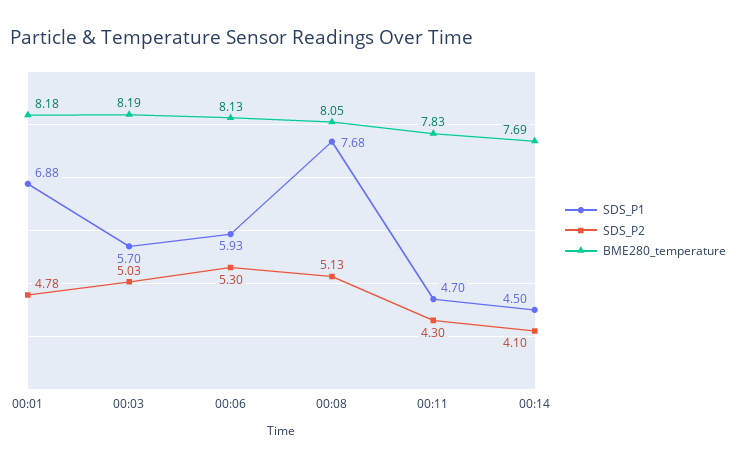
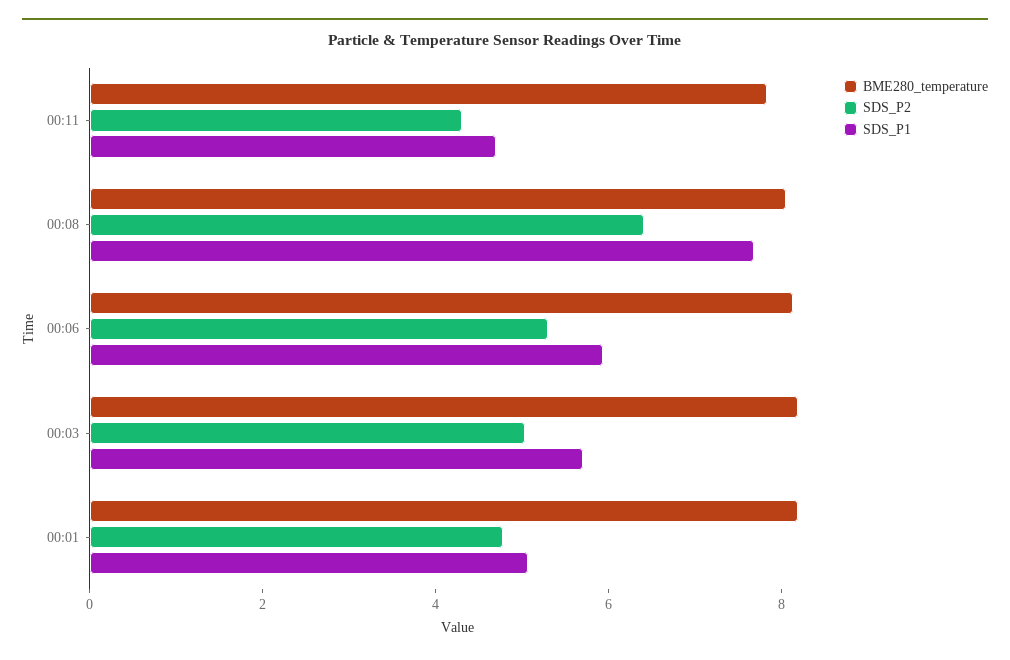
SDS_P1, 00:01: 6.88 -> 5
SDS_P2, 00:08: 5.13 -> 6.5
SDS_P1, 00:14: 4.5 -> none
SDS_P2, 00:14: 4.1 -> none
BME280_temperature, 00:14: 7.69 -> none

